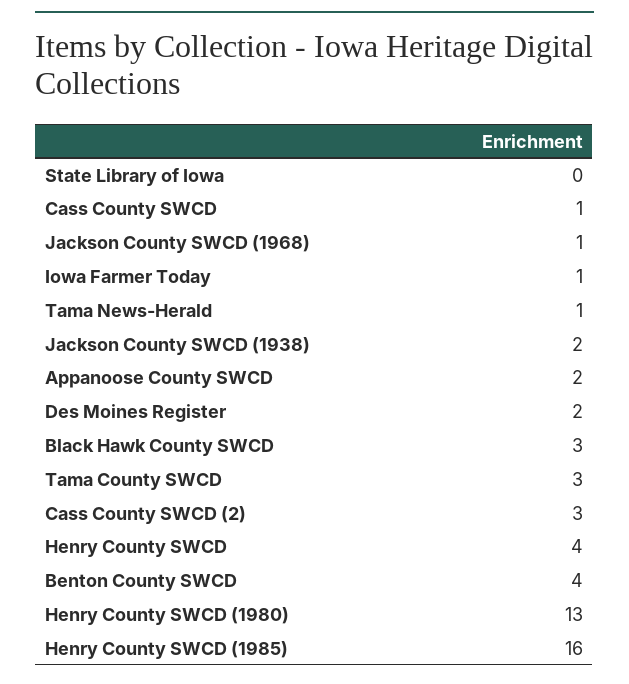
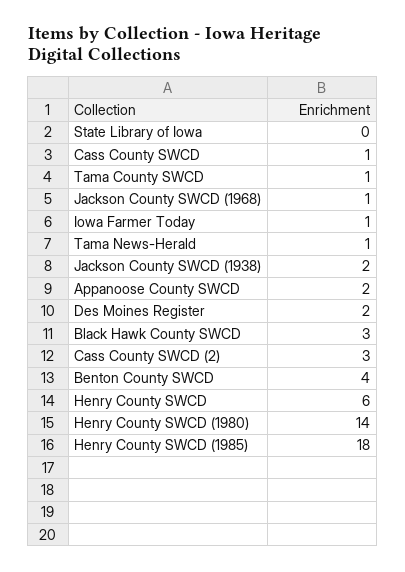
Tama County SWCD: 3 -> 1
Henry County SWCD: 4 -> 6
Henry County SWCD (1980): 13 -> 14
Henry County SWCD (1985): 16 -> 18

